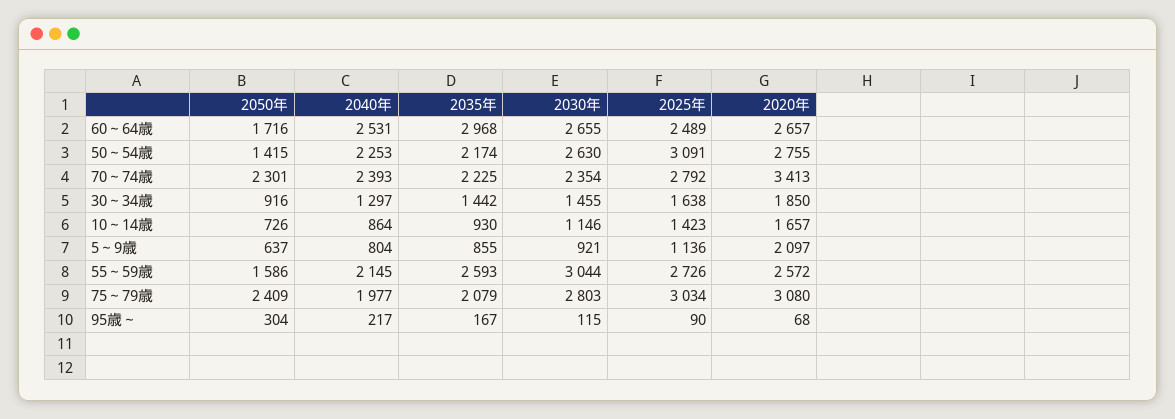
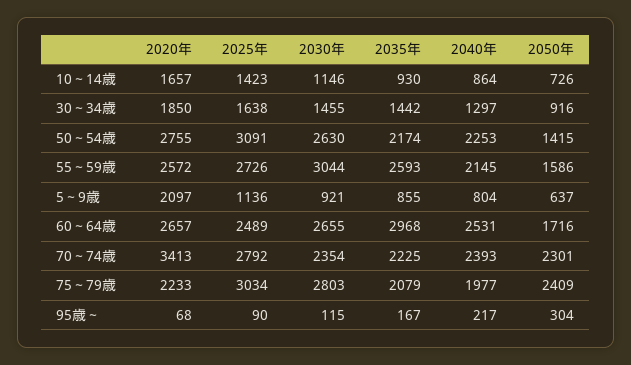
2020年, 75～79歳: 3080 -> 2233

